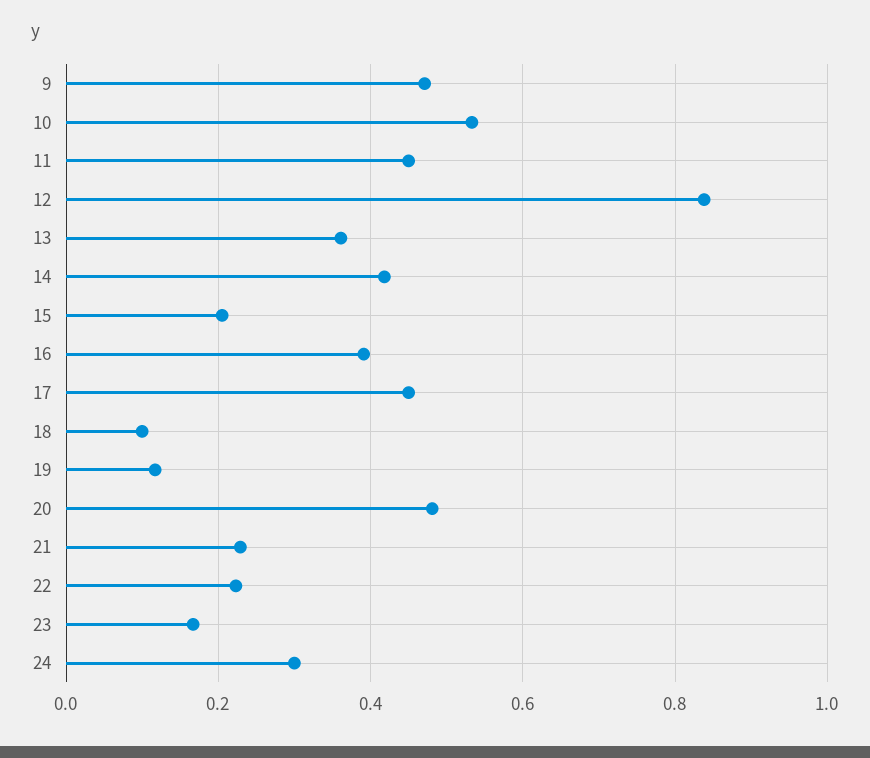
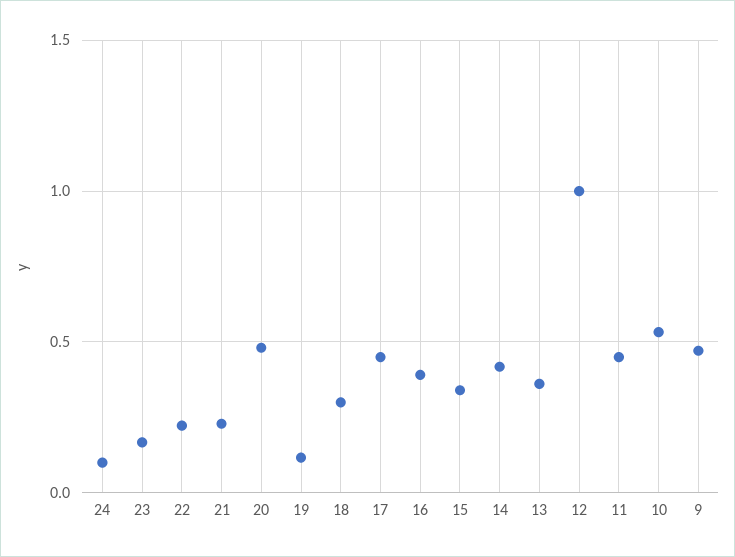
12: 0.84 -> 1
15: 0.2 -> 0.35
18: 0.1 -> 0.3
24: 0.3 -> 0.1

